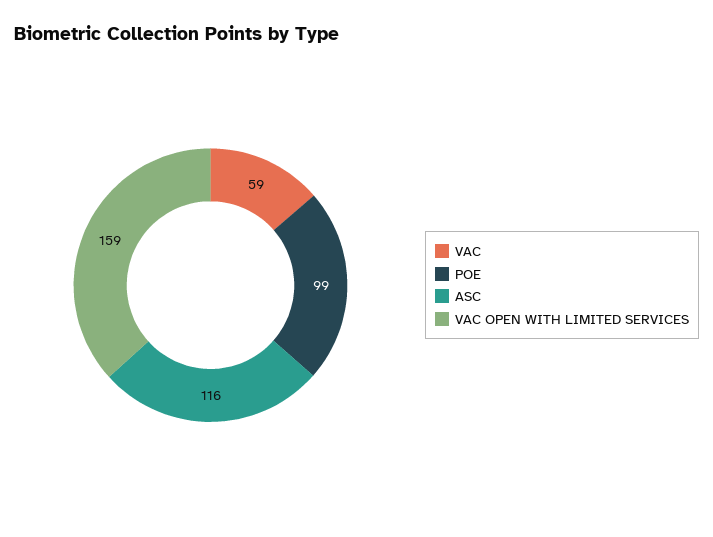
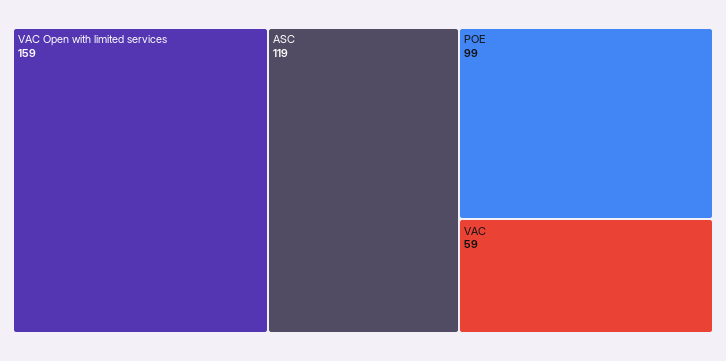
ASC: 116 -> 119

